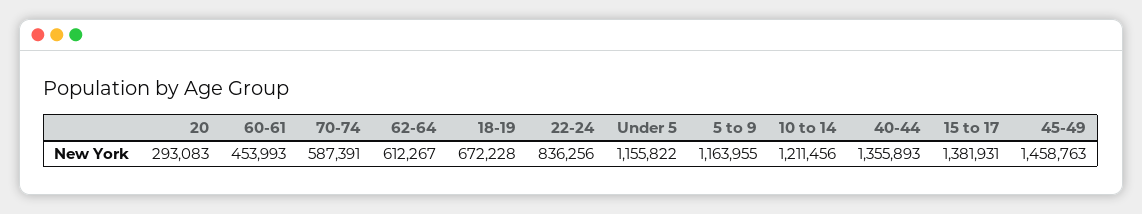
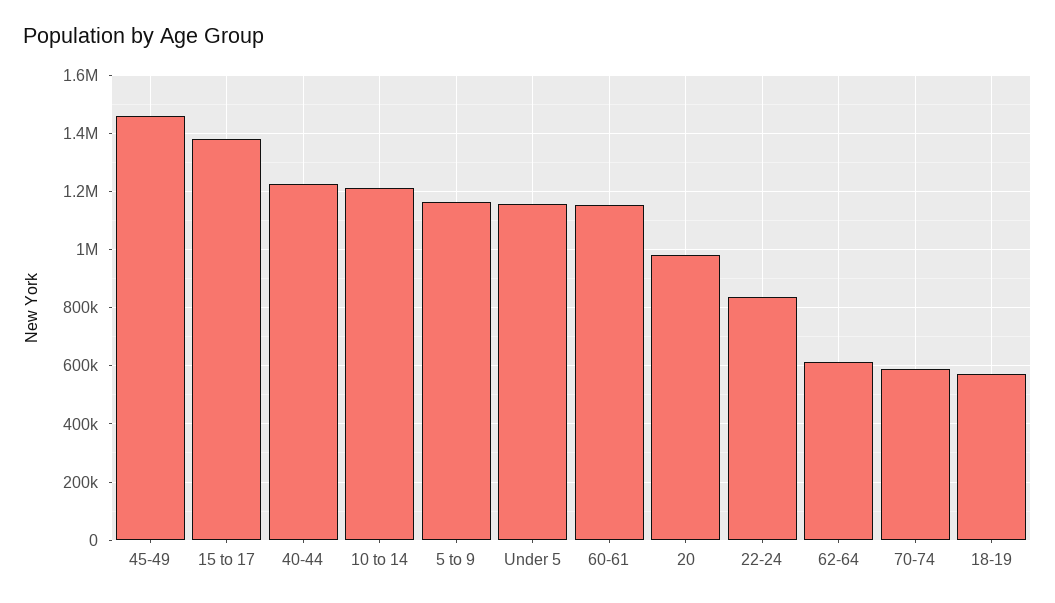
20: 293083 -> 975000
60-61: 453993 -> 1150000
18-19: 672228 -> 575000
40-44: 1355893 -> 1225000

